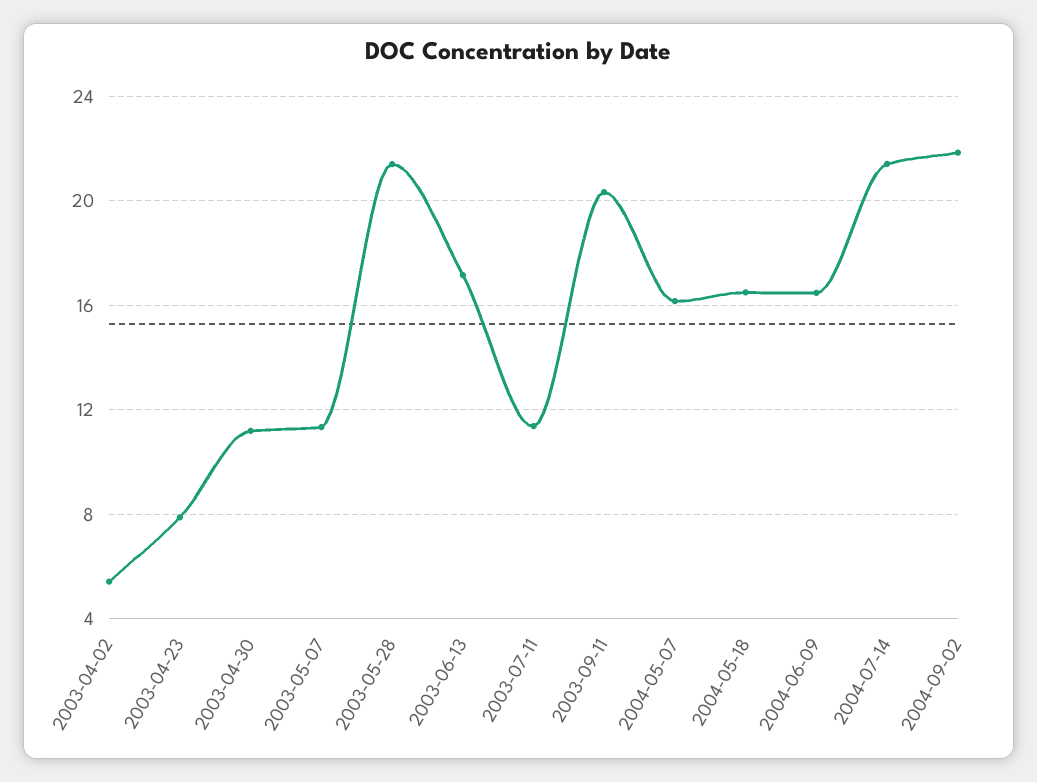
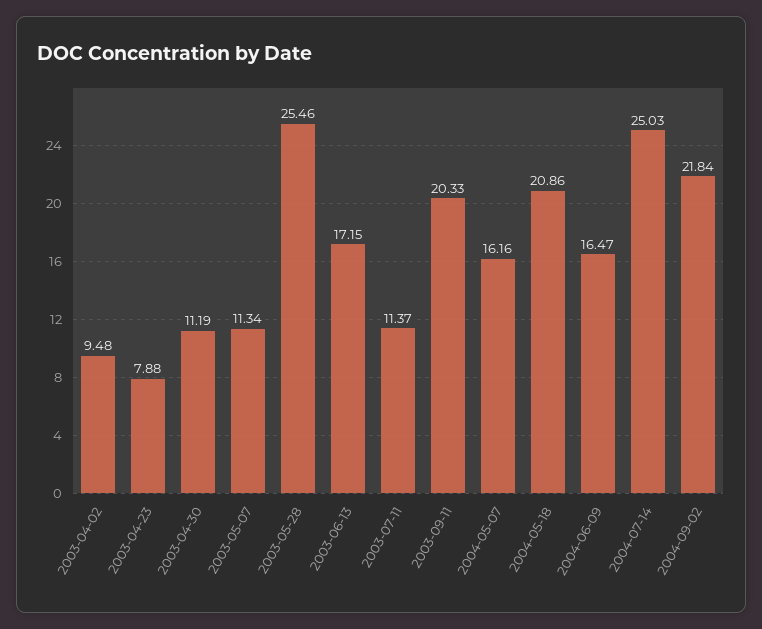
2003-04-02: 5.5 -> 9.48
2003-05-28: 21.5 -> 25.46
2004-05-18: 16.5 -> 20.86
2004-07-14: 21.5 -> 25.03

